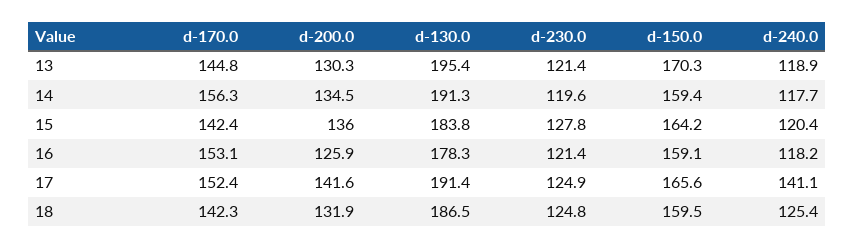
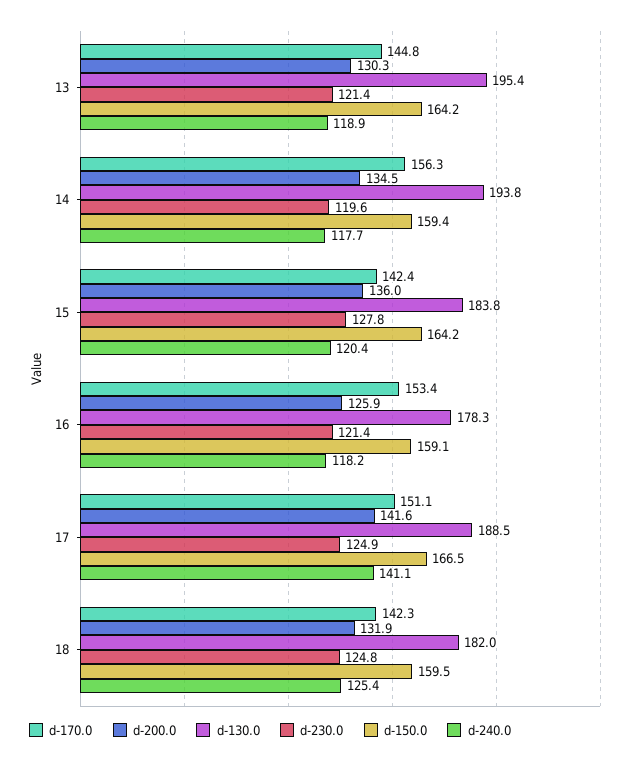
d-150.0, 13: 170.3 -> 164.2
d-130.0, 14: 191.3 -> 193.8
d-170.0, 16: 153.1 -> 153.4
d-170.0, 17: 152.4 -> 151.1
d-130.0, 17: 191.4 -> 188.5
d-150.0, 17: 165.6 -> 166.5
d-130.0, 18: 186.5 -> 182

